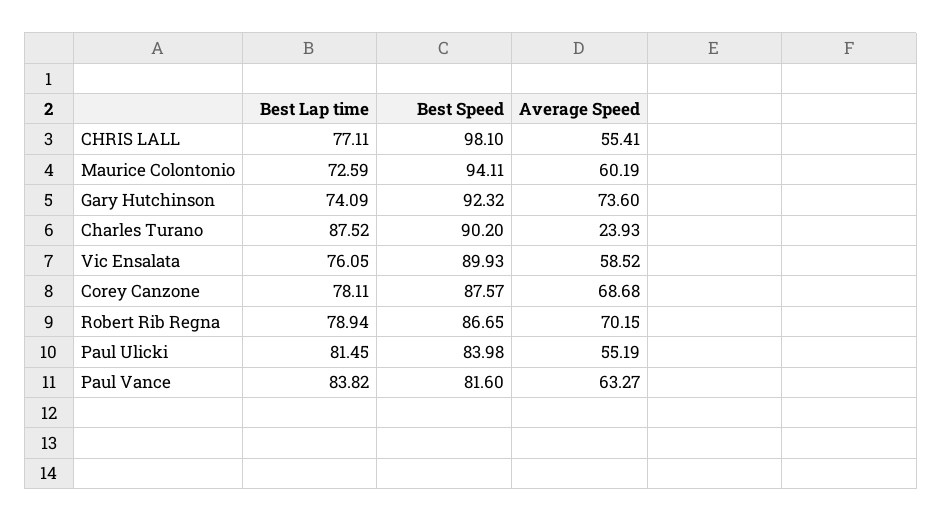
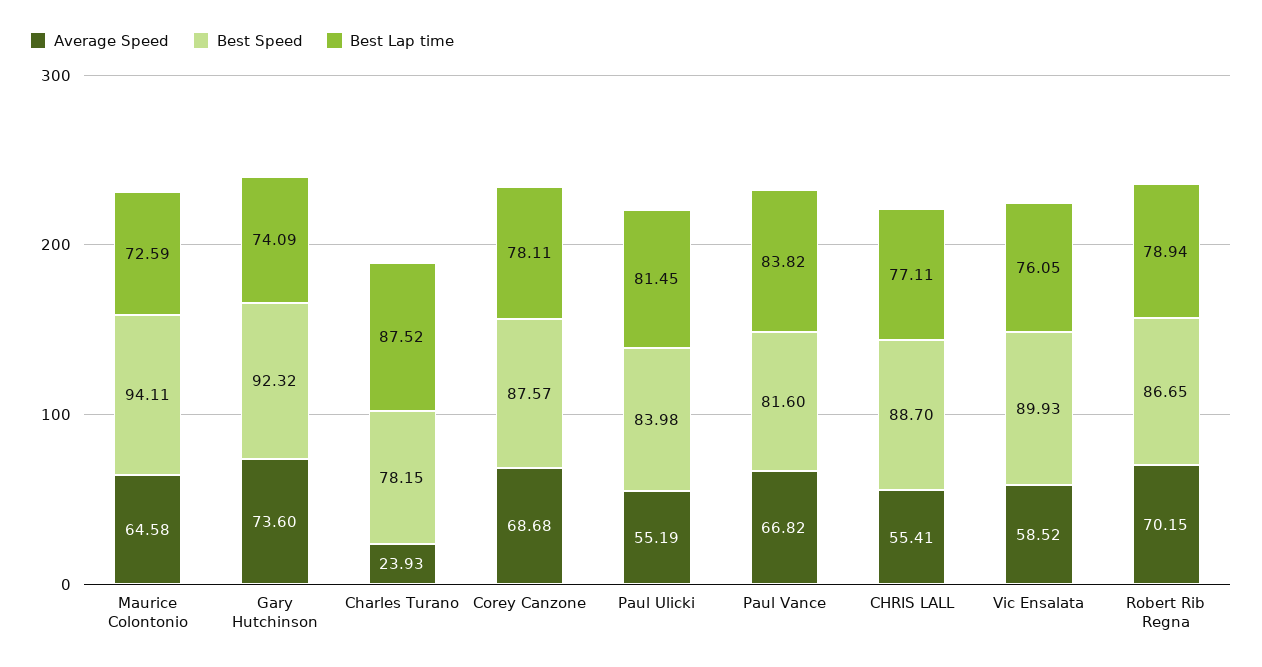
Best Speed, CHRIS LALL: 98.1 -> 88.7
Average Speed, Maurice Colontonio: 60.19 -> 64.58
Best Speed, Charles Turano: 90.2 -> 78.15
Average Speed, Paul Vance: 63.27 -> 66.82

